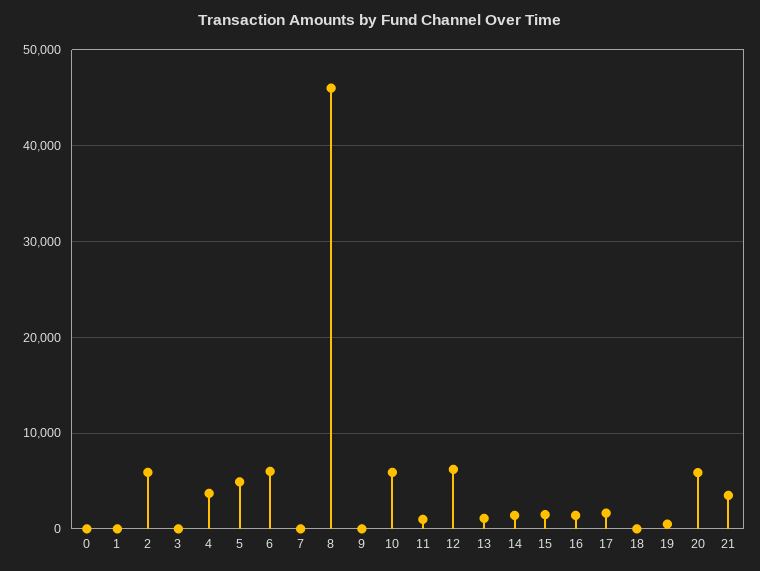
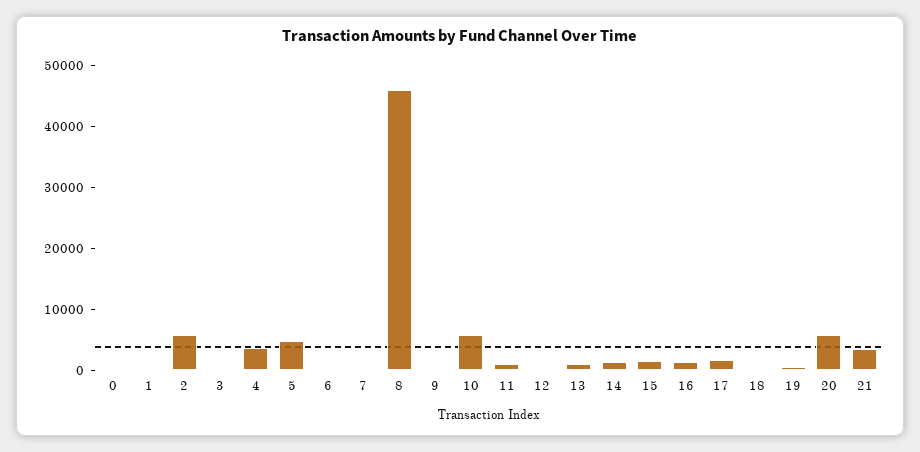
6: 6000 -> 0
12: 6000 -> 0

